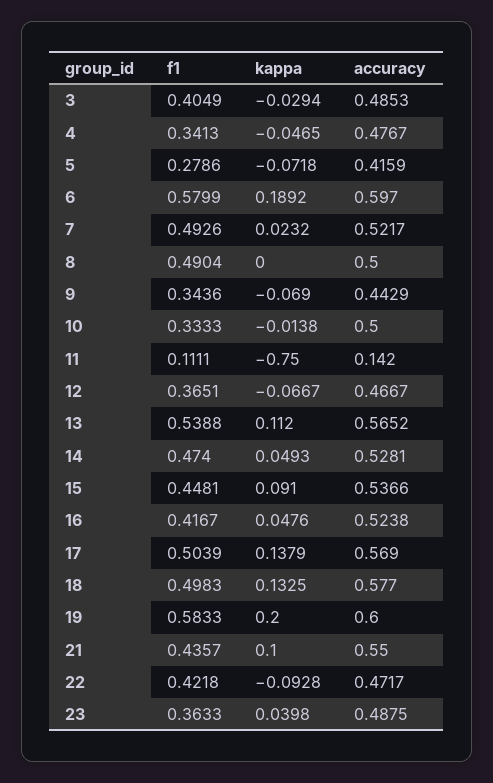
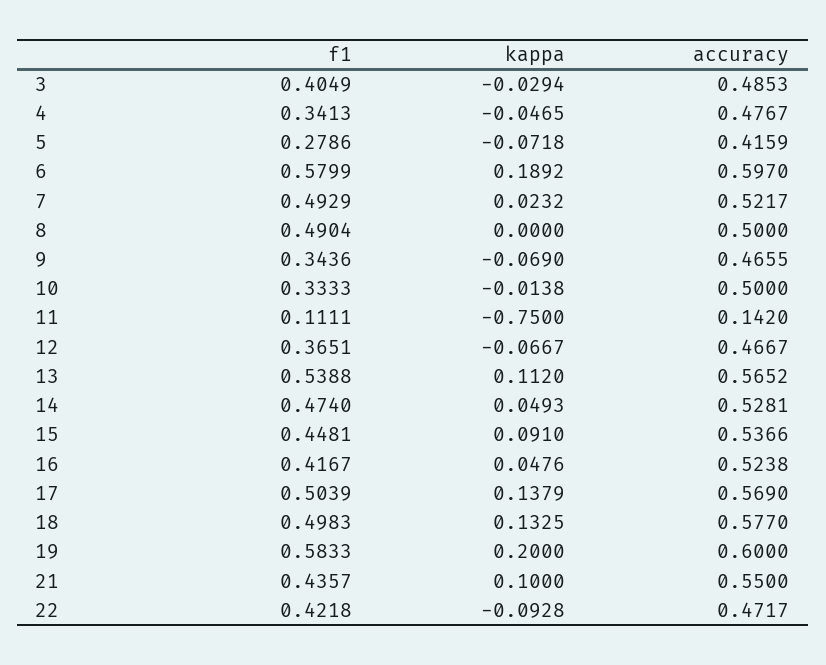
f1, 7: 0.4926 -> 0.4929
accuracy, 9: 0.4429 -> 0.4655
f1, 23: 0.3633 -> none
kappa, 23: 0.0398 -> none
accuracy, 23: 0.4875 -> none

